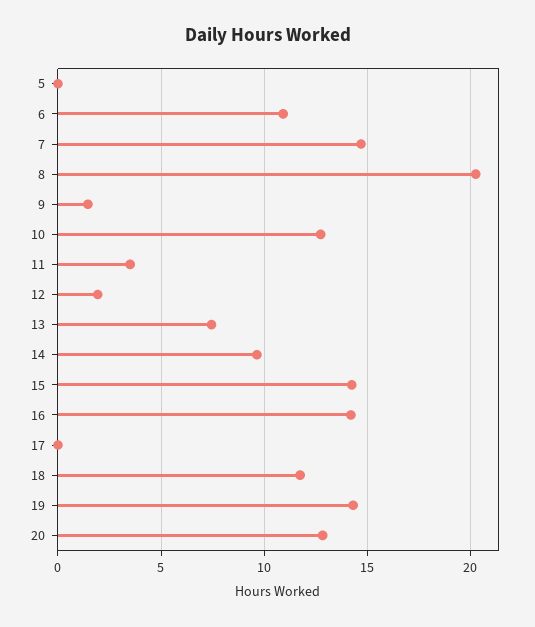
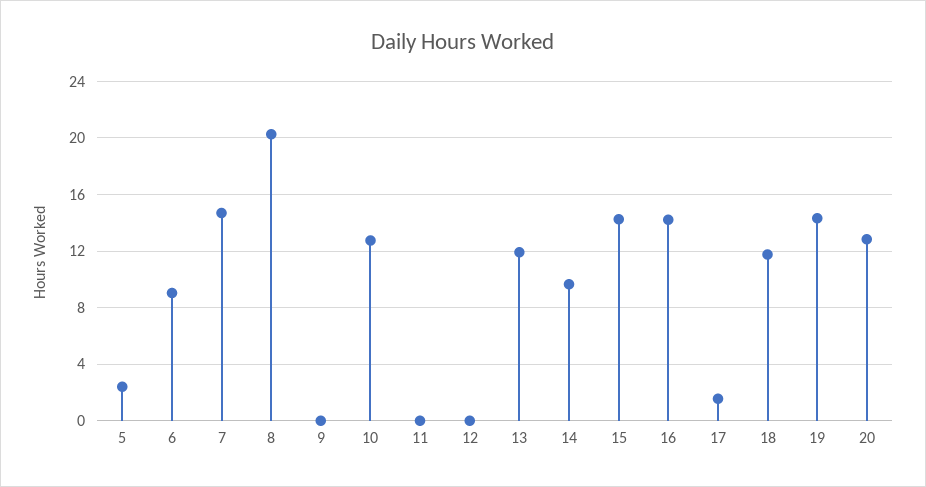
5: 0 -> 2.5
6: 11 -> 9
9: 1.5 -> 0
11: 3.5 -> 0
12: 2 -> 0
13: 7.5 -> 12
17: 0 -> 1.5

